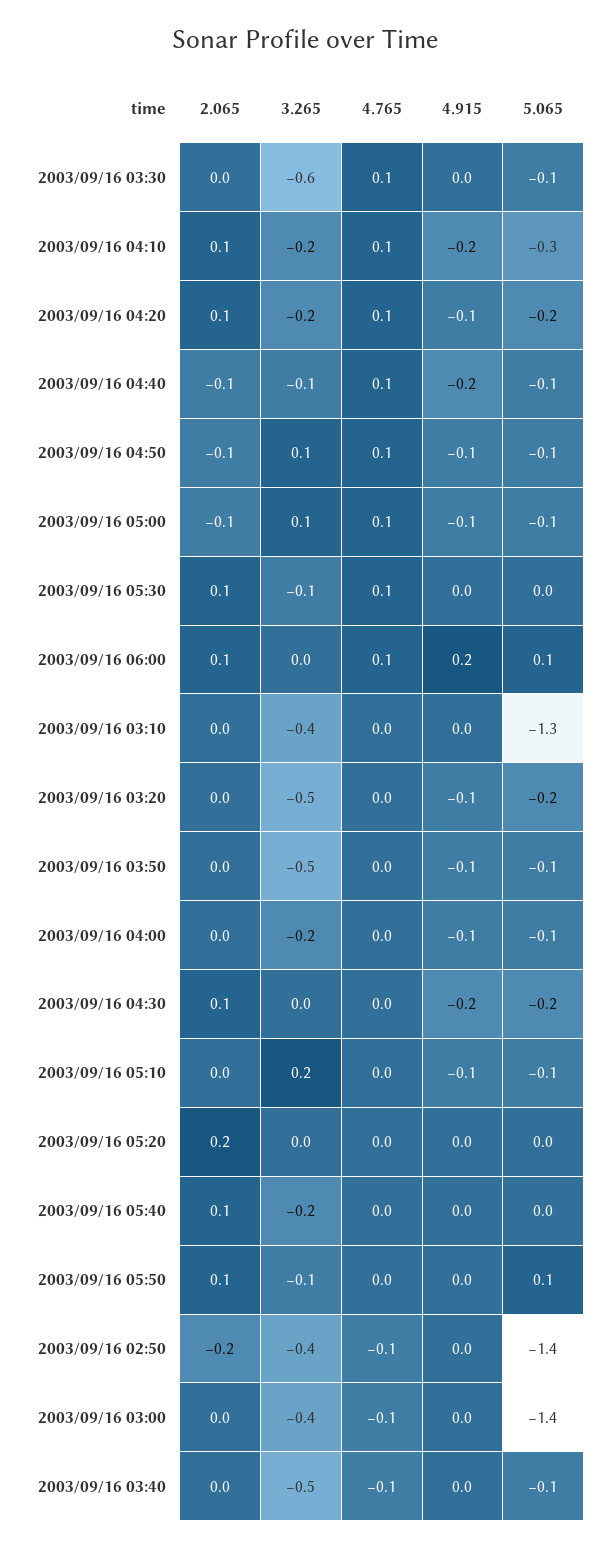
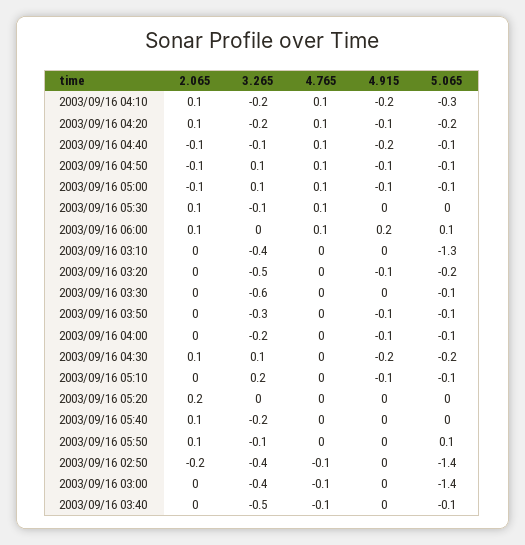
4.765, 2003/09/16 03:30: 0.1 -> 0
3.265, 2003/09/16 03:50: -0.5 -> -0.3
3.265, 2003/09/16 04:30: 0 -> 0.1

